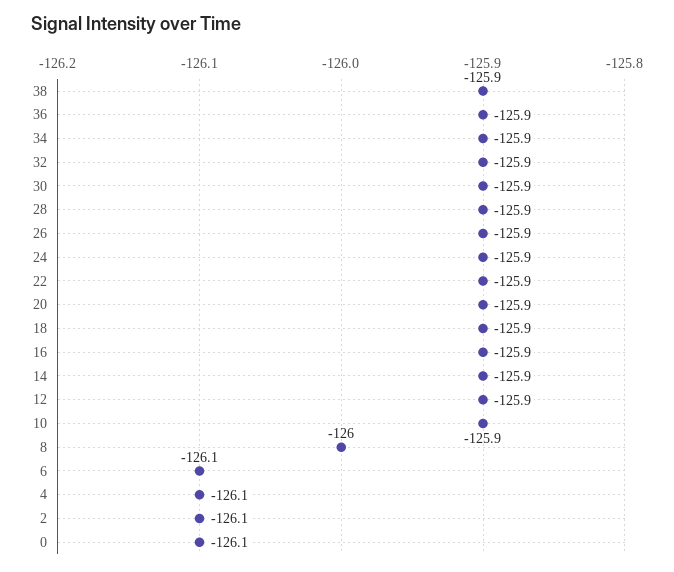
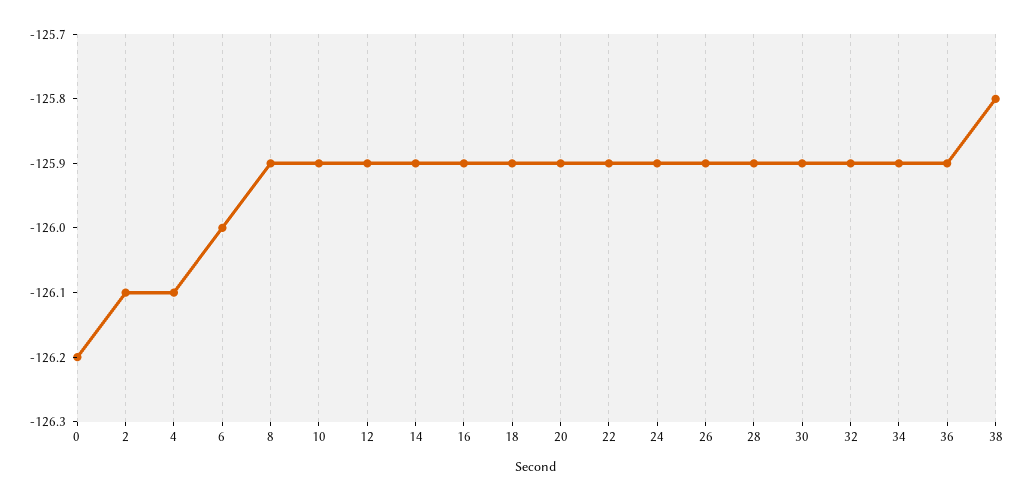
38: -125.9 -> -125.8
8: -126 -> -125.9
6: -126.1 -> -126
0: -126.1 -> -126.2

